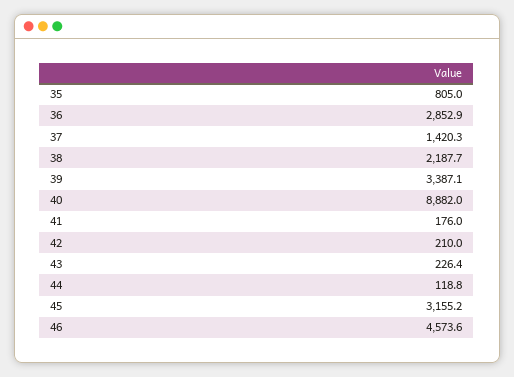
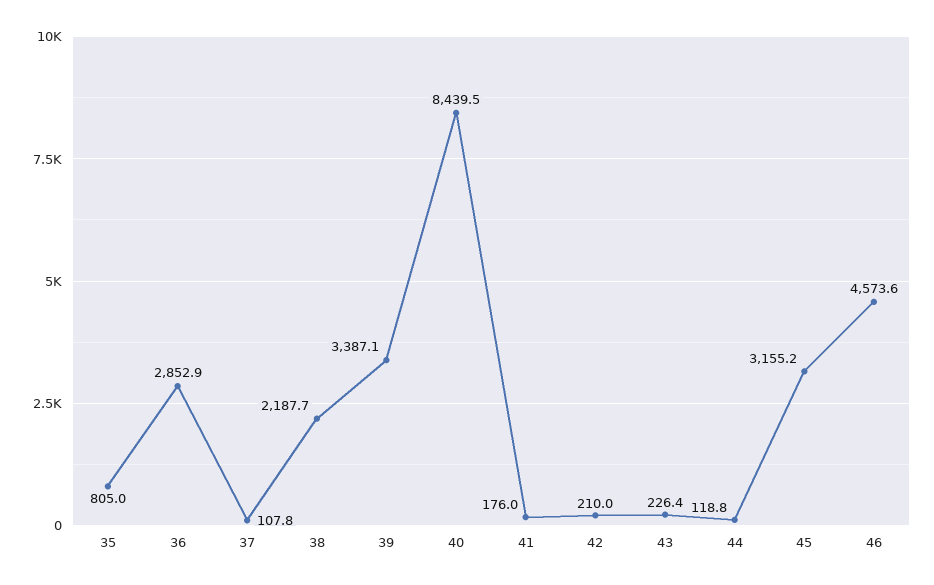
37: 1420.3 -> 107.8
40: 8882 -> 8439.5

